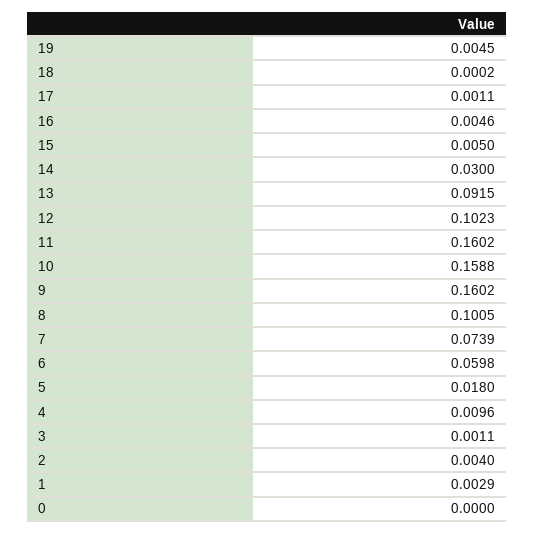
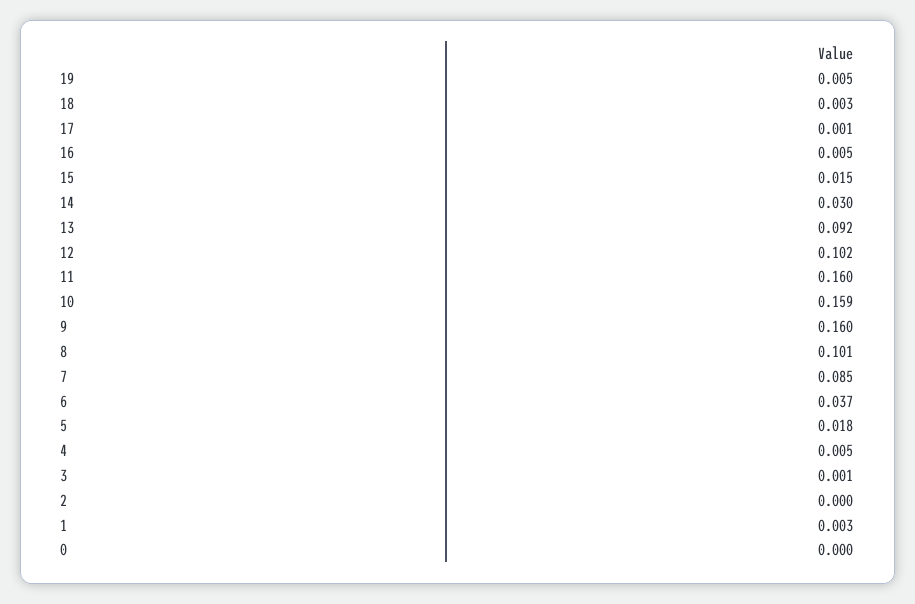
18: 0.0002 -> 0.003
15: 0.005 -> 0.015
7: 0.0739 -> 0.085
6: 0.0598 -> 0.037
4: 0.0096 -> 0.005
2: 0.004 -> 0

